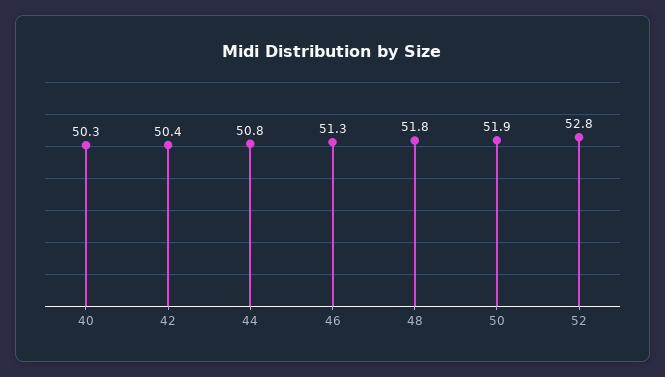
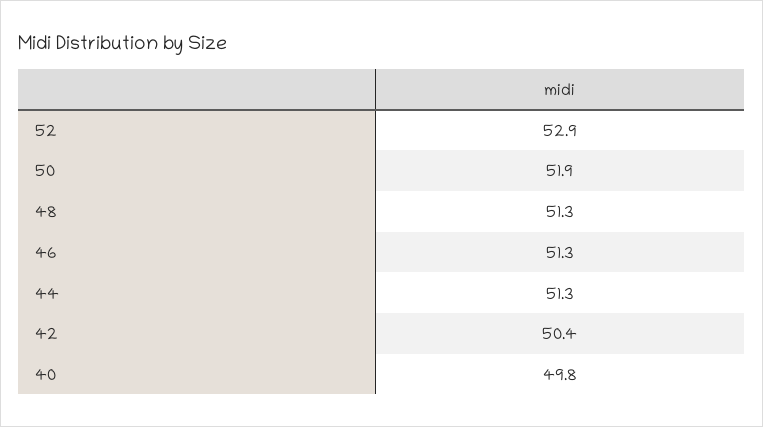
40: 50.3 -> 49.8
44: 50.8 -> 51.3
48: 51.8 -> 51.3
52: 52.8 -> 52.9

